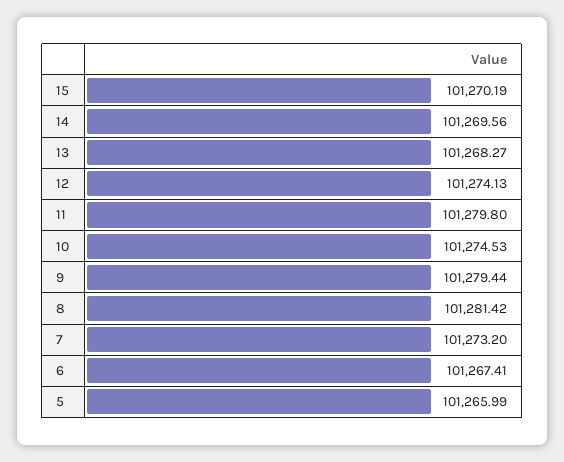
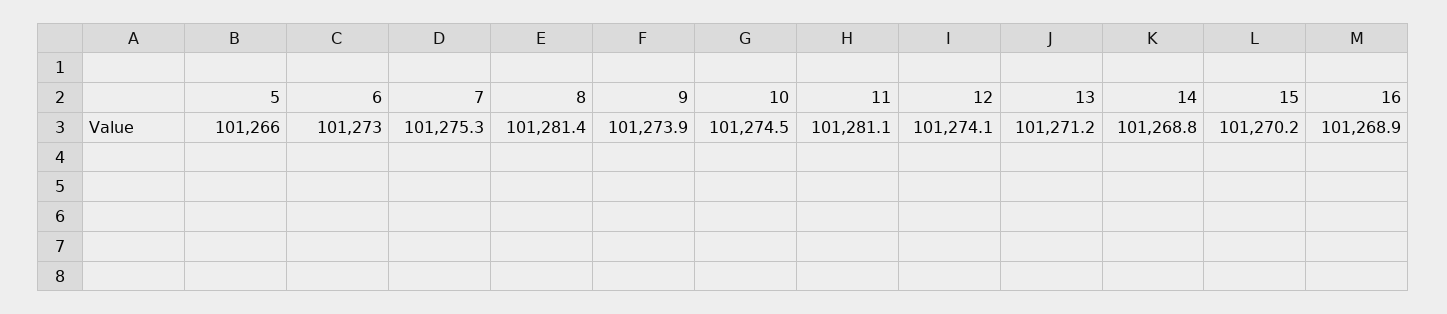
14: 101269.56 -> 101268.8
13: 101268.27 -> 101271.2
11: 101279.8 -> 101281.1
9: 101279.44 -> 101273.9
7: 101273.2 -> 101275.3
6: 101267.41 -> 101273
16: none -> 101268.9

